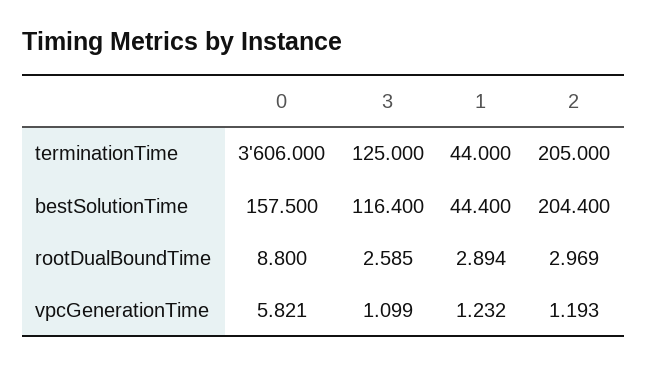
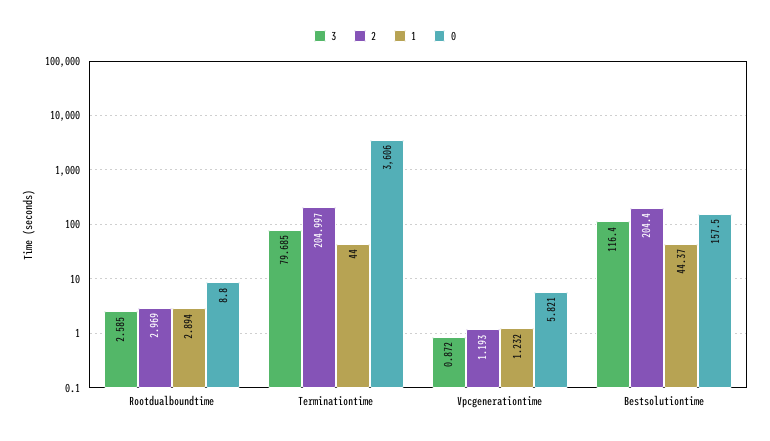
3, terminationTime: 125 -> 79.685
2, terminationTime: 205 -> 204.997
1, bestSolutionTime: 44.4 -> 44.37
3, vpcGenerationTime: 1.099 -> 0.872

